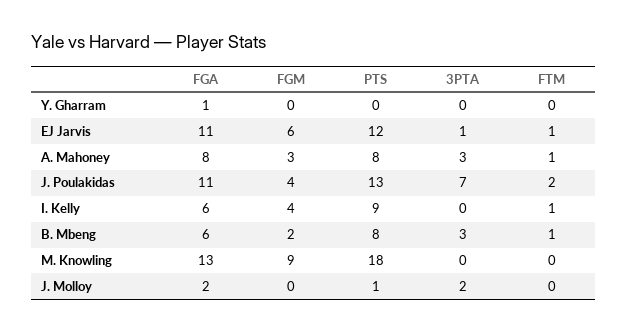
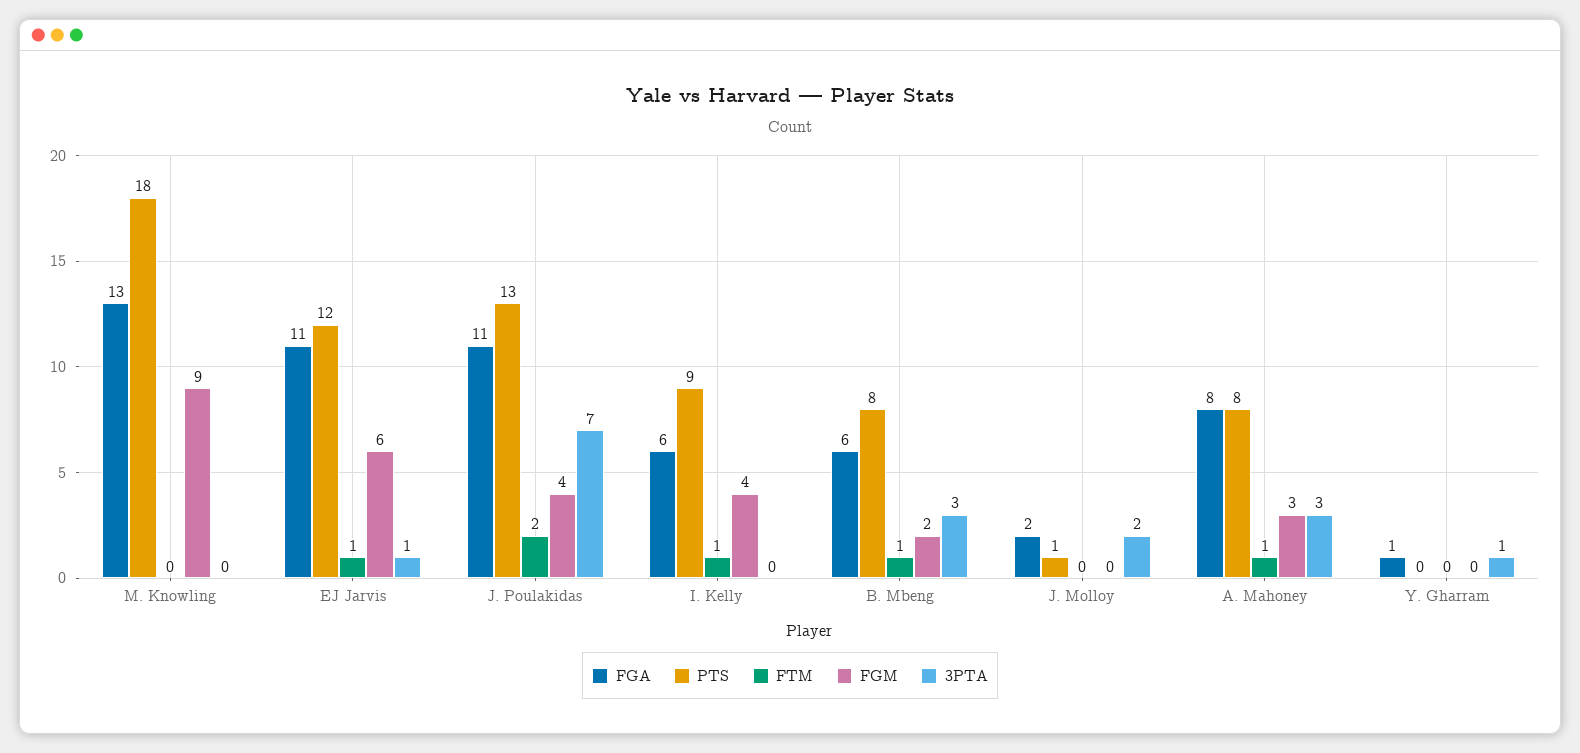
3PTA, Y. Gharram: 0 -> 1

